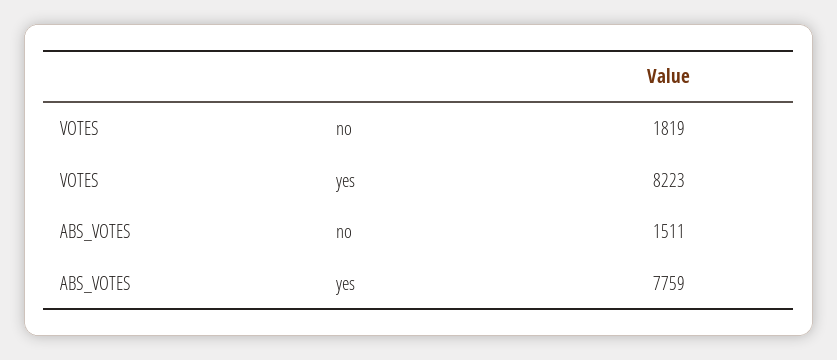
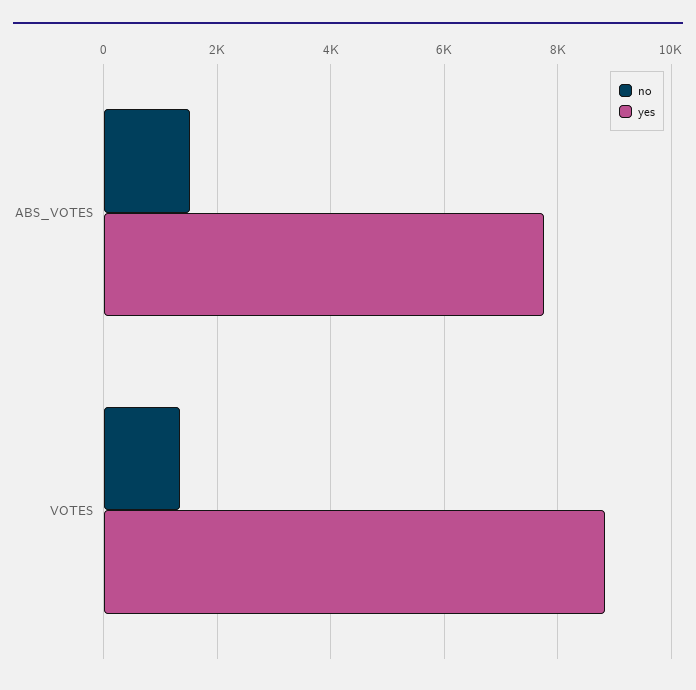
no, VOTES: 1819 -> 1400
yes, VOTES: 8223 -> 8800

